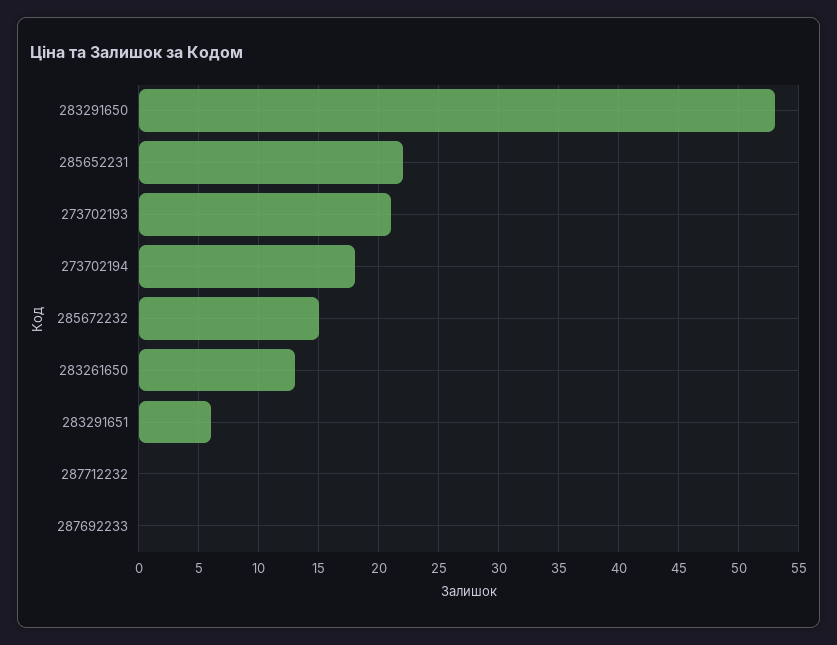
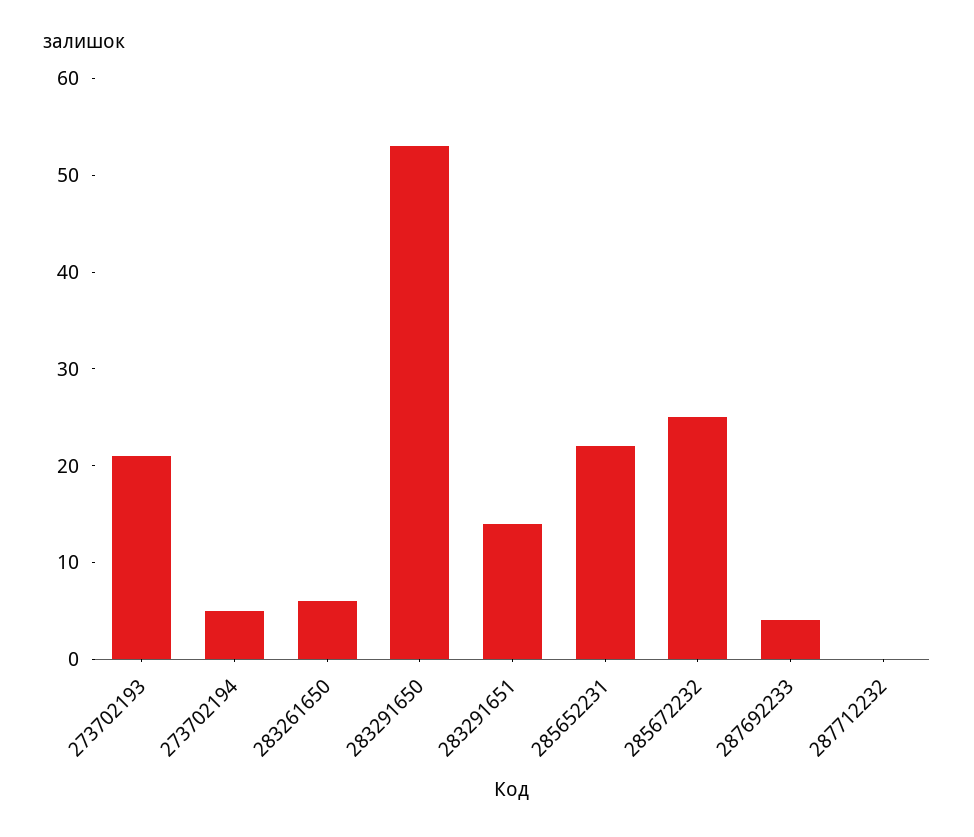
273702194: 18 -> 5
285672232: 15 -> 25
283261650: 13 -> 6
283291651: 6 -> 14
287692233: 0 -> 4

